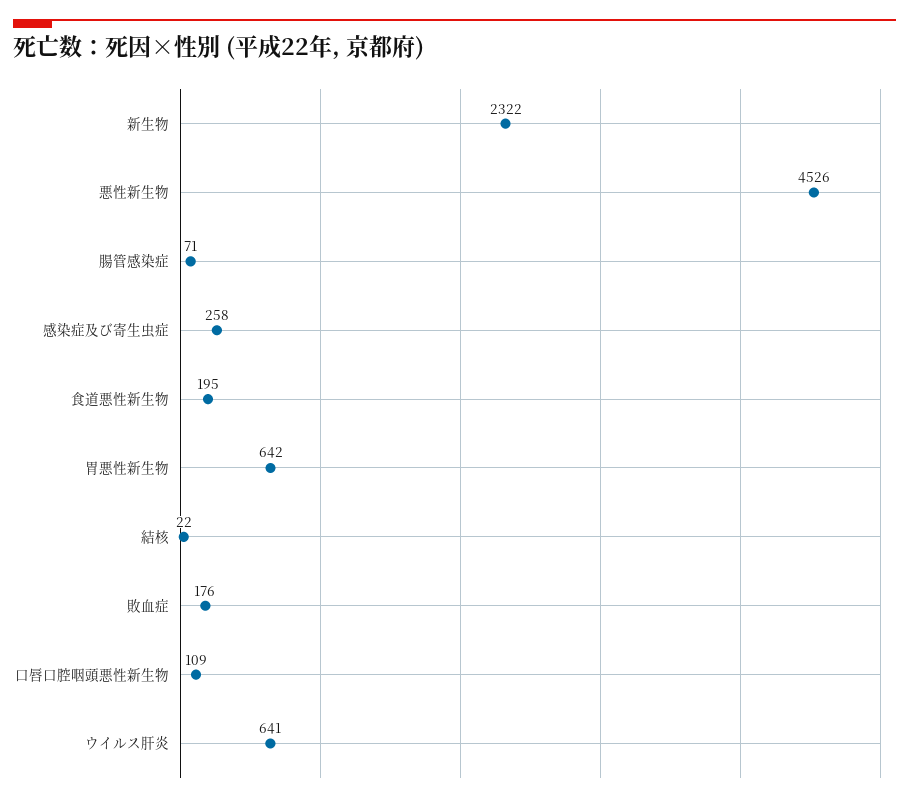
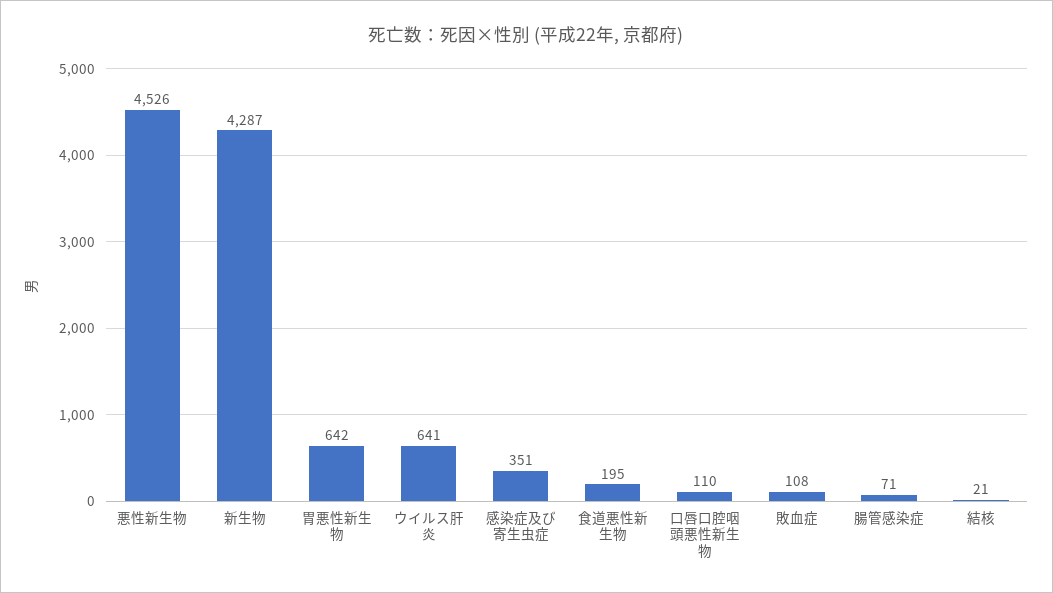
新生物: 2322 -> 4287
感染症及び寄生虫症: 258 -> 351
結核: 22 -> 21
敗血症: 176 -> 108
口唇口腔咽頭悪性新生物: 109 -> 110

